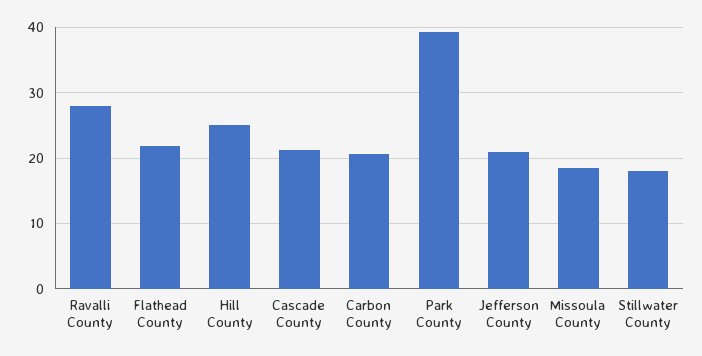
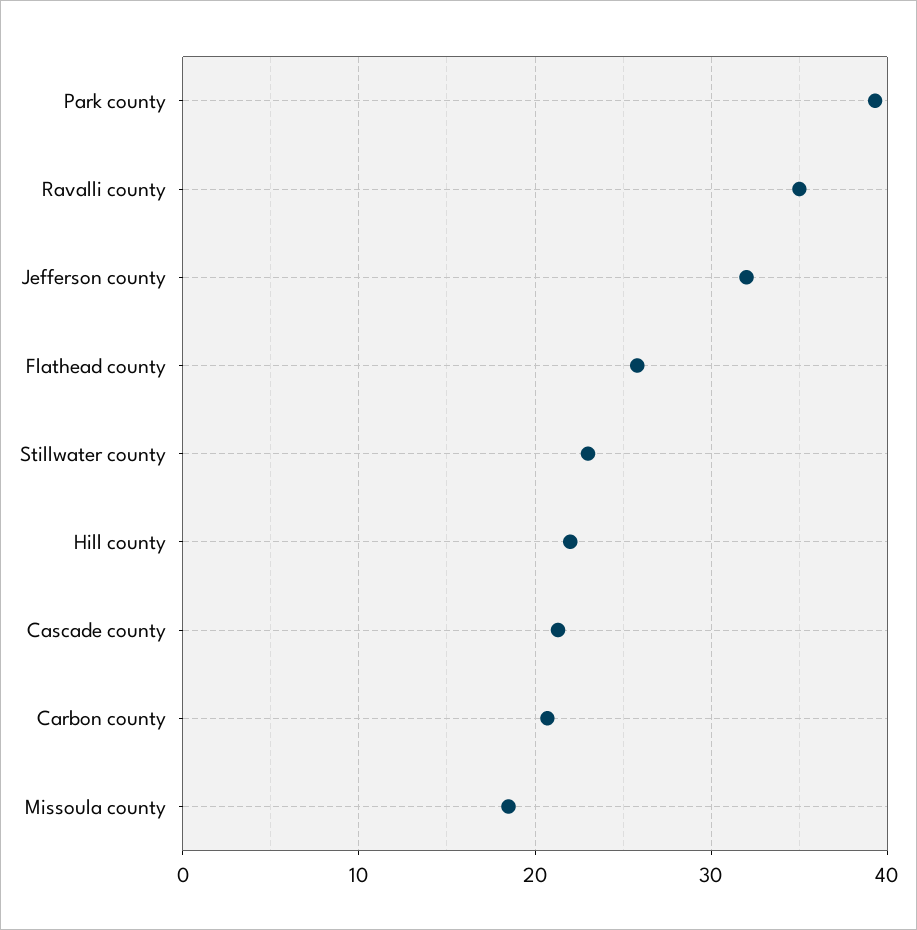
Ravalli County: 28 -> 35
Flathead County: 22 -> 26
Hill County: 25 -> 22
Jefferson County: 21 -> 32
Stillwater County: 18 -> 23

